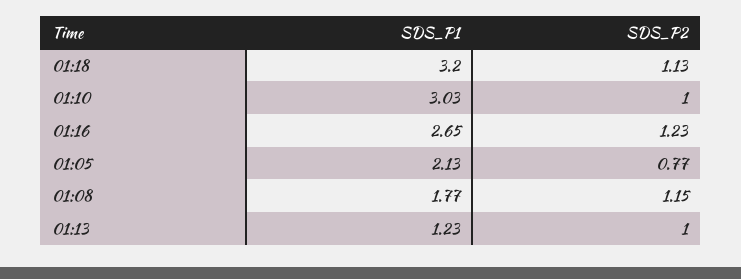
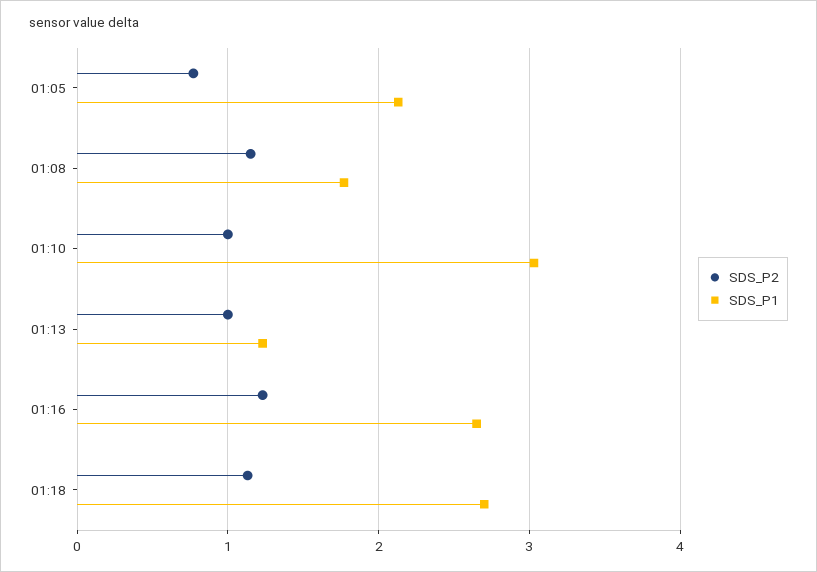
SDS_P1, 01:18: 3.2 -> 2.7

